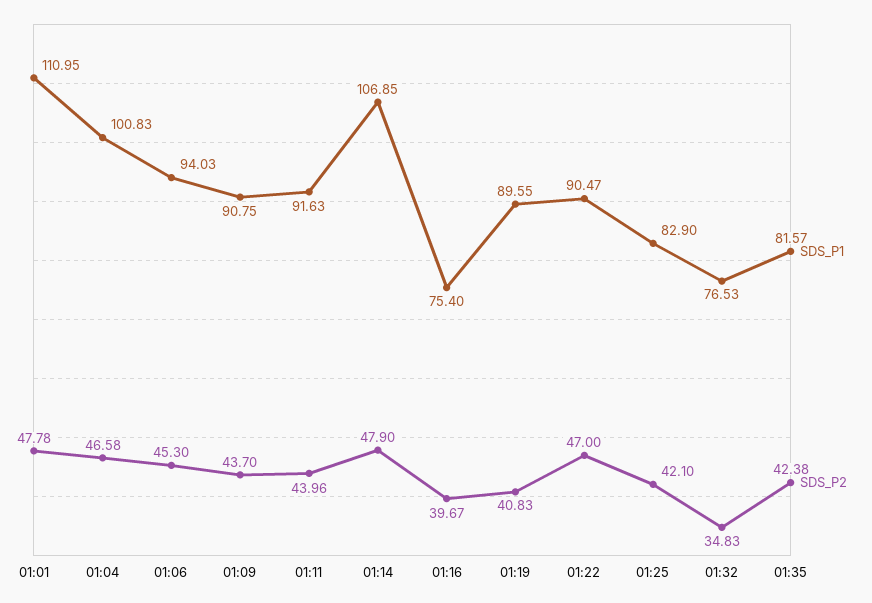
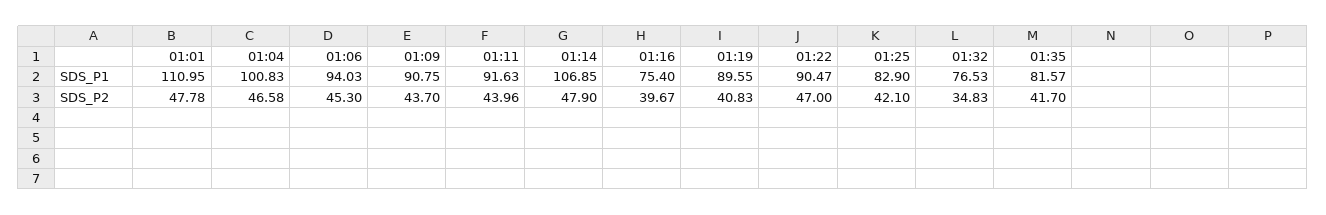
SDS_P2, 01:35: 42.38 -> 41.7

